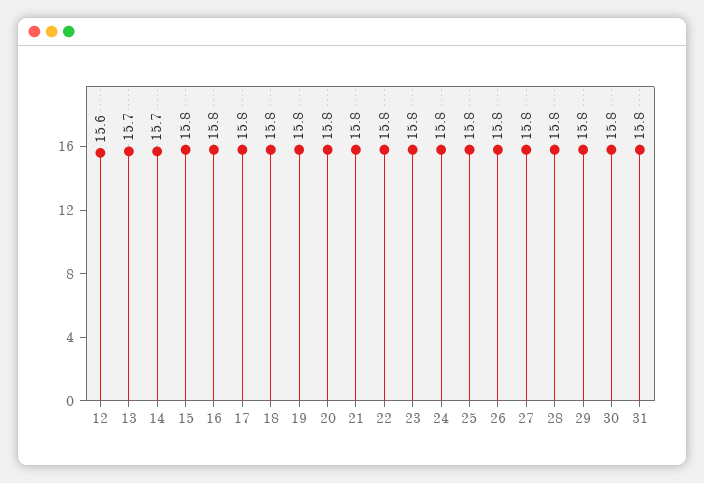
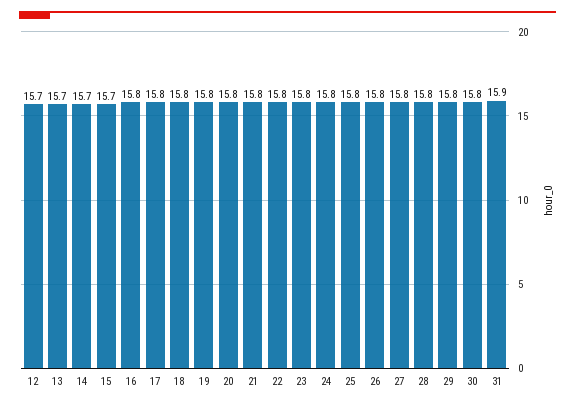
12: 15.6 -> 15.7
15: 15.8 -> 15.7
31: 15.8 -> 15.9

